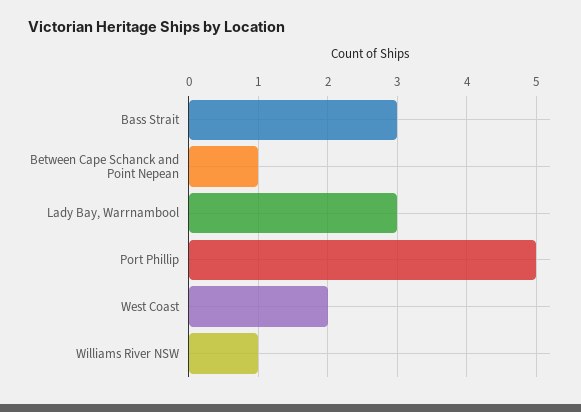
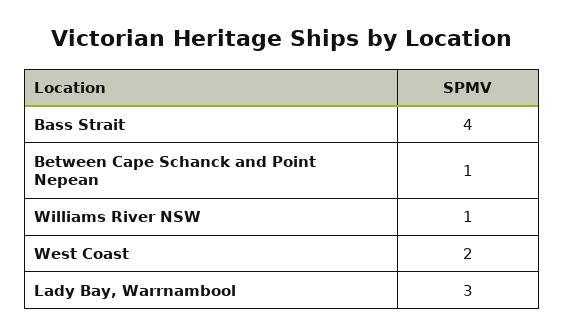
Bass Strait: 3 -> 4
Port Phillip: 5 -> none

